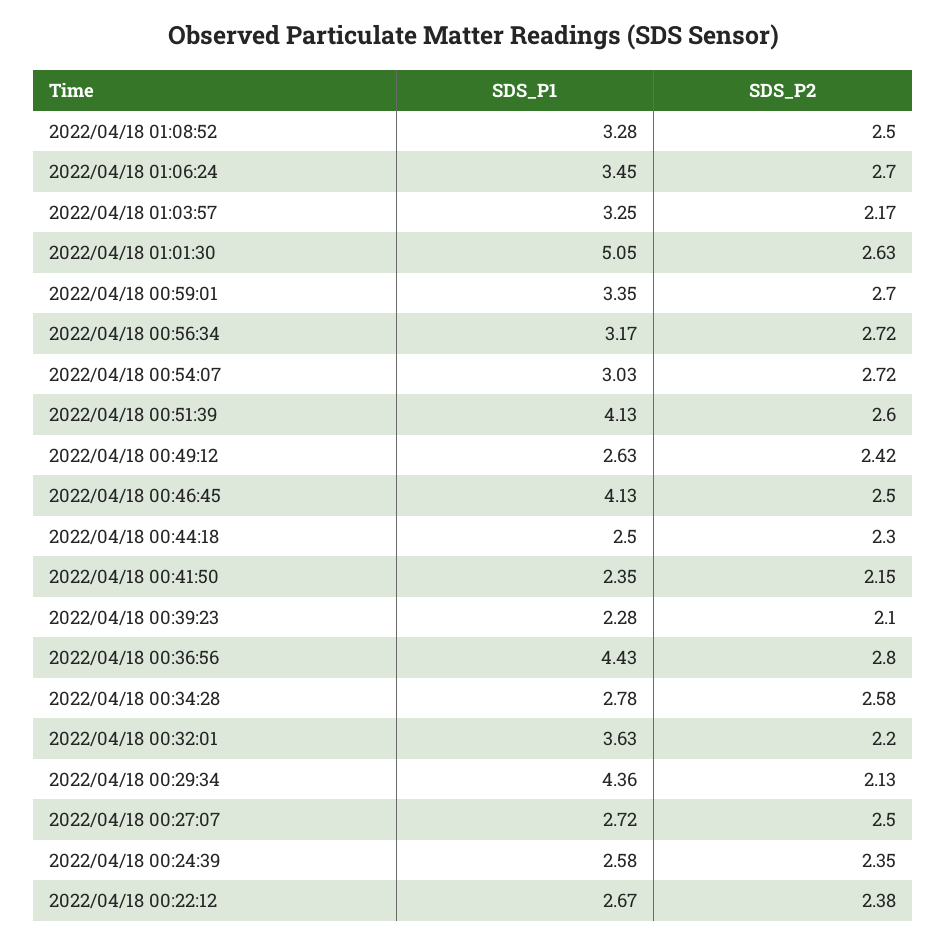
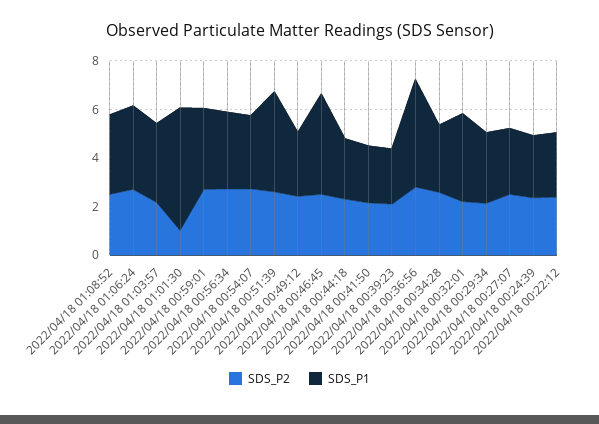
SDS_P2, 2022/04/18 01:01:30: 2.63 -> 1
SDS_P1, 2022/04/18 00:29:34: 4.36 -> 3

